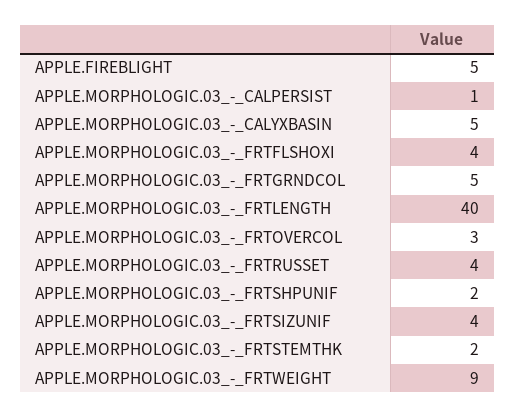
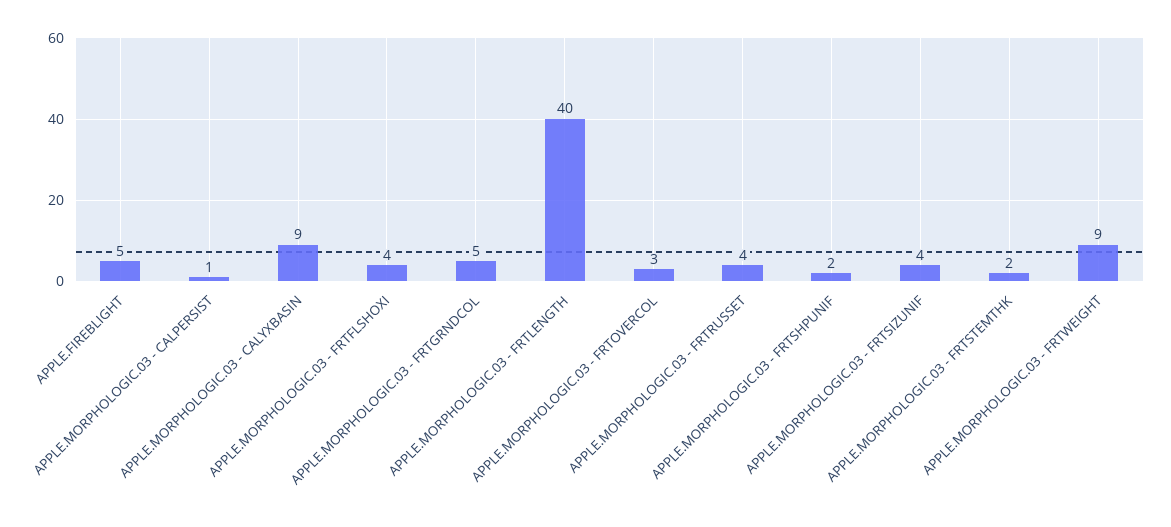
APPLE.MORPHOLOGIC.03_-_CALYXBASIN: 5 -> 9

